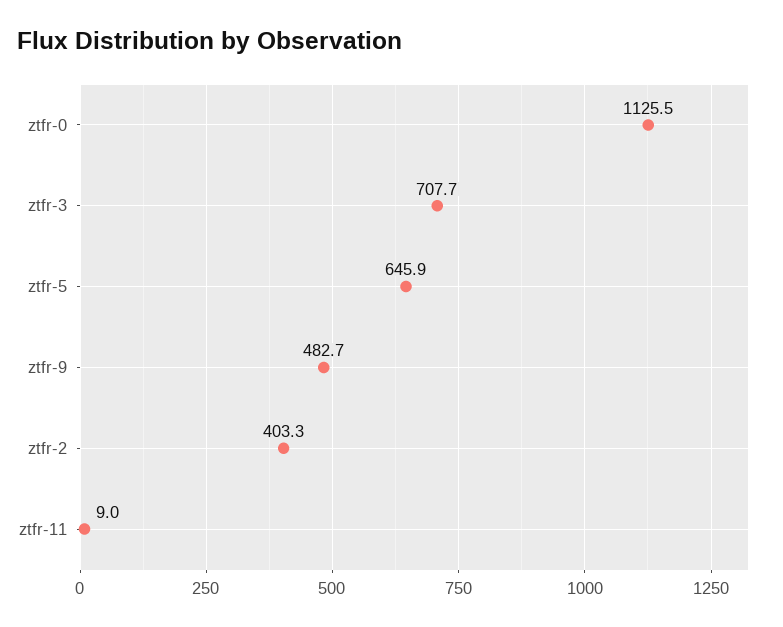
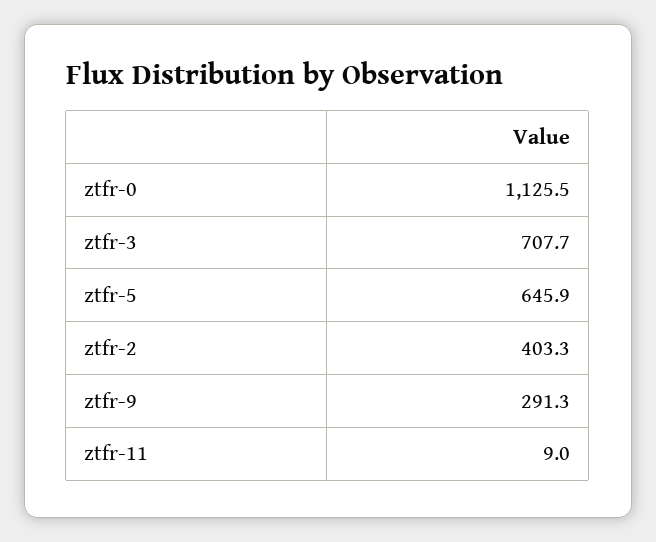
ztfr-9: 482.7 -> 291.3

